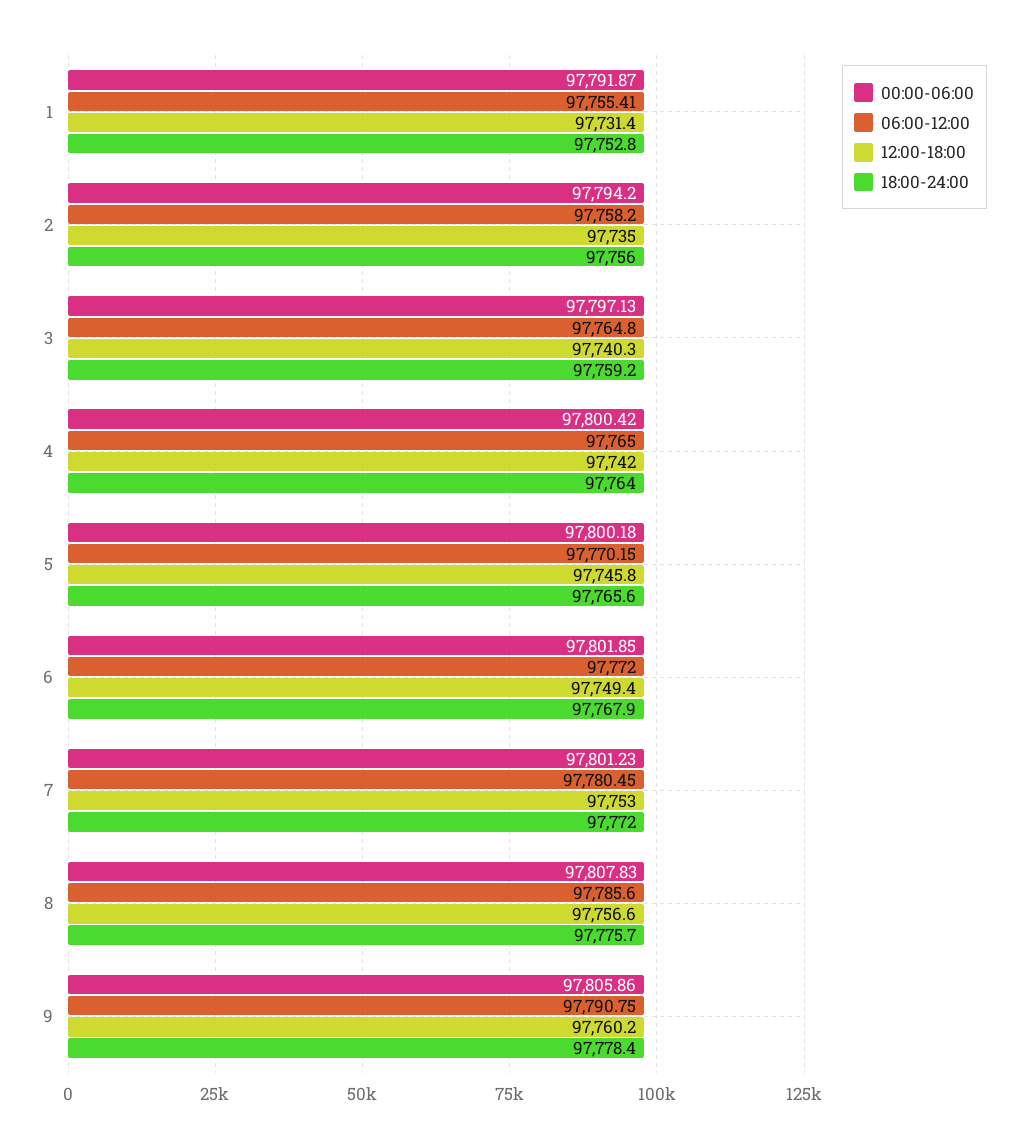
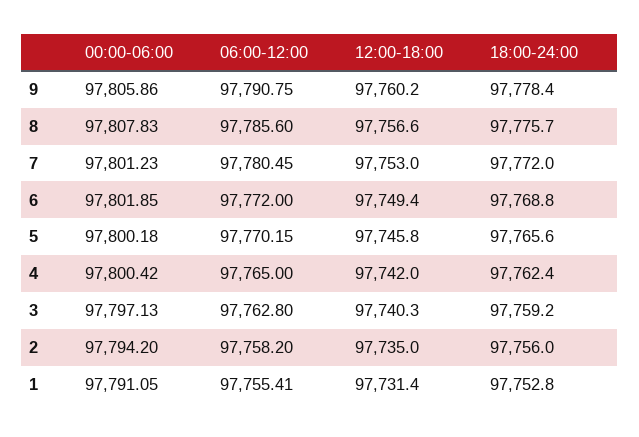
00:00-06:00, 1: 97791.87 -> 97791.05
06:00-12:00, 3: 97764.8 -> 97762.8
18:00-24:00, 4: 97764 -> 97762.4
18:00-24:00, 6: 97767.9 -> 97768.8

